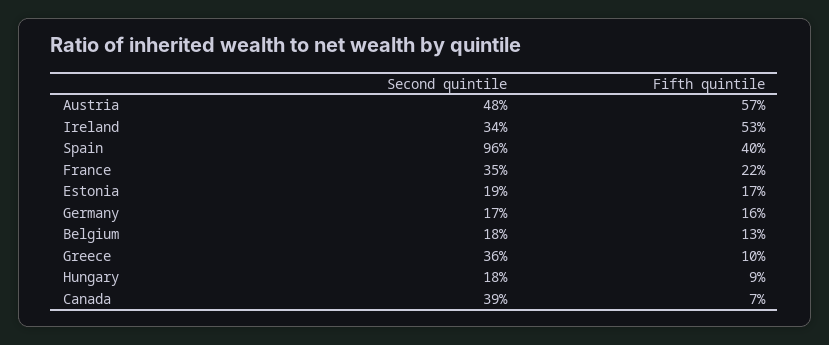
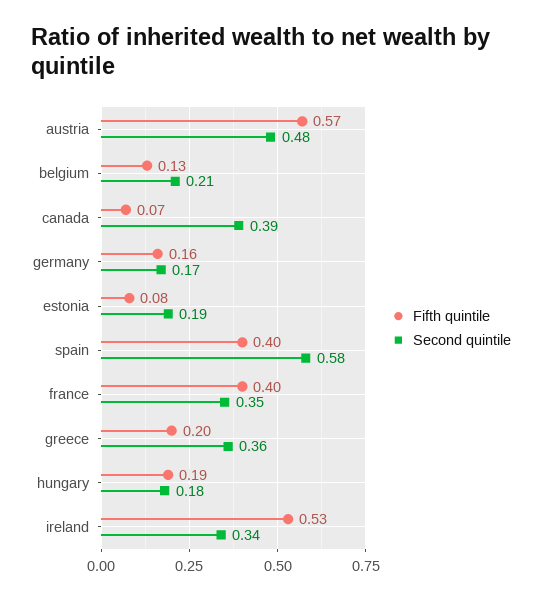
Second quintile, Spain: 0.96 -> 0.58
Fifth quintile, France: 0.22 -> 0.4
Fifth quintile, Estonia: 0.17 -> 0.08
Second quintile, Belgium: 0.18 -> 0.21
Fifth quintile, Greece: 0.1 -> 0.2
Fifth quintile, Hungary: 0.09 -> 0.19

